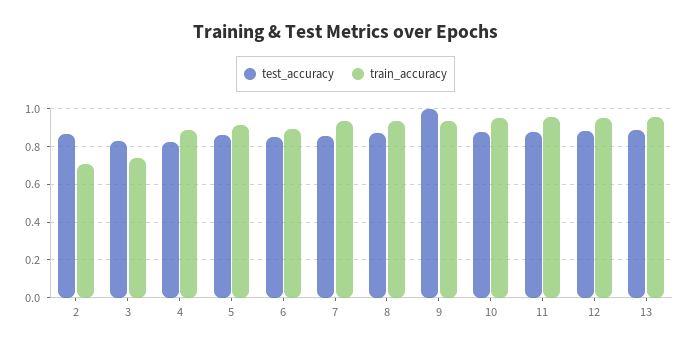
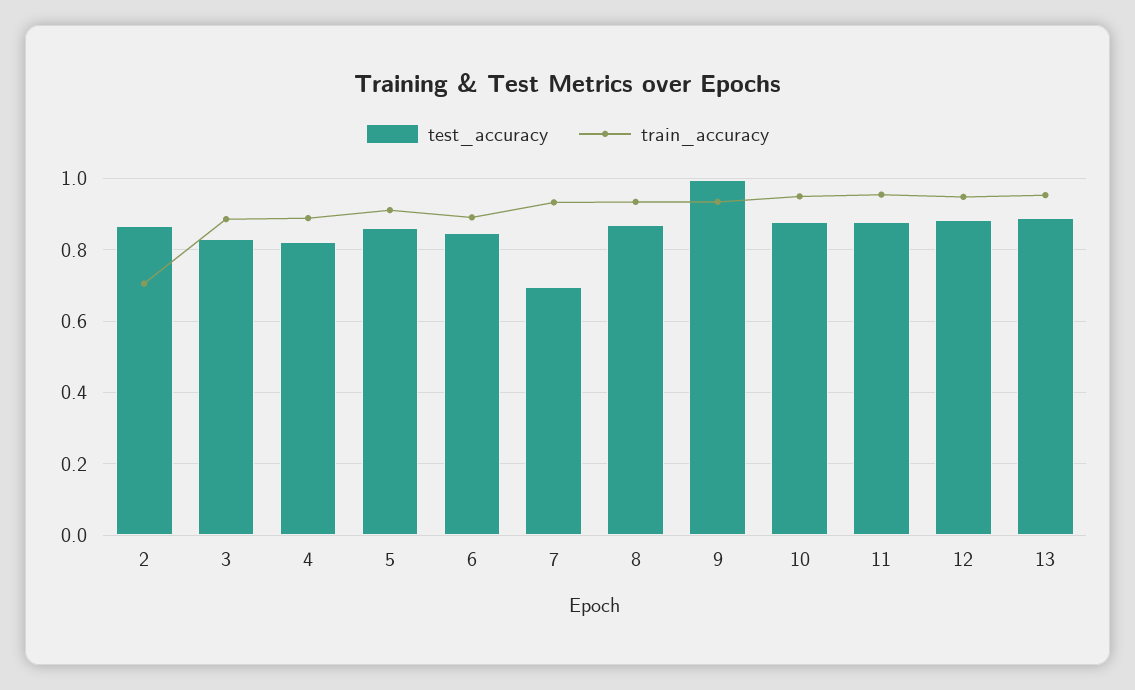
train_accuracy, 3: 0.75 -> 0.88
test_accuracy, 7: 0.85 -> 0.7

